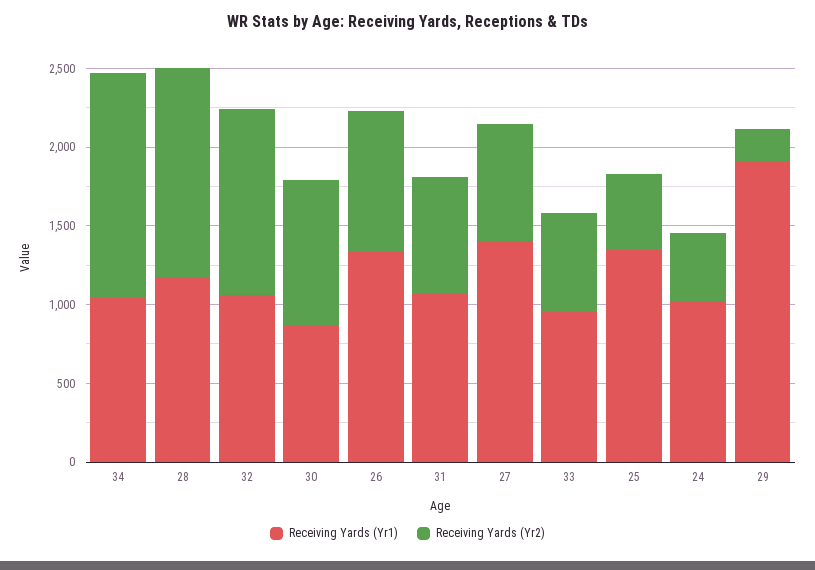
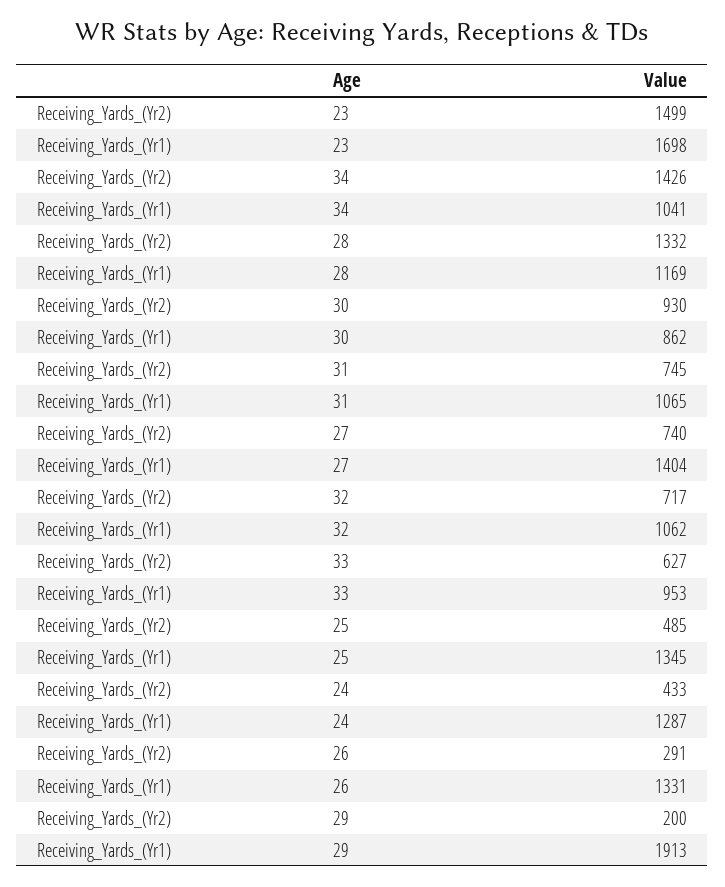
Receiving Yards (Yr2), 32: 1200 -> 717
Receiving Yards (Yr2), 26: 900 -> 291
Receiving Yards (Yr1), 24: 1000 -> 1287
Receiving Yards (Yr2), 23: none -> 1499
Receiving Yards (Yr1), 23: none -> 1698

